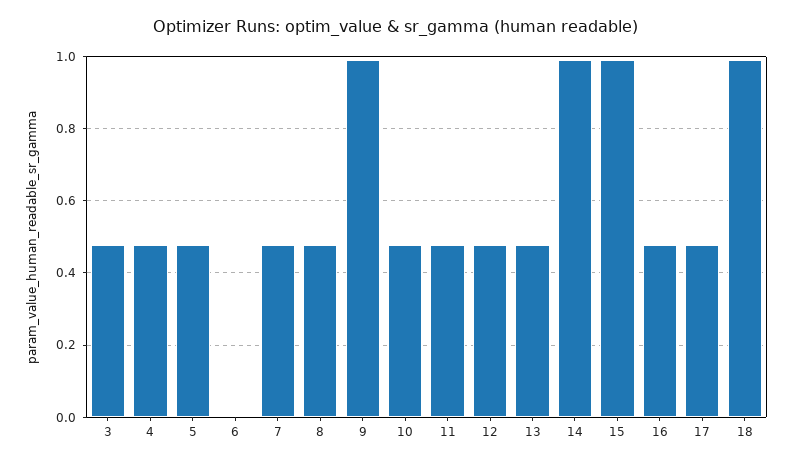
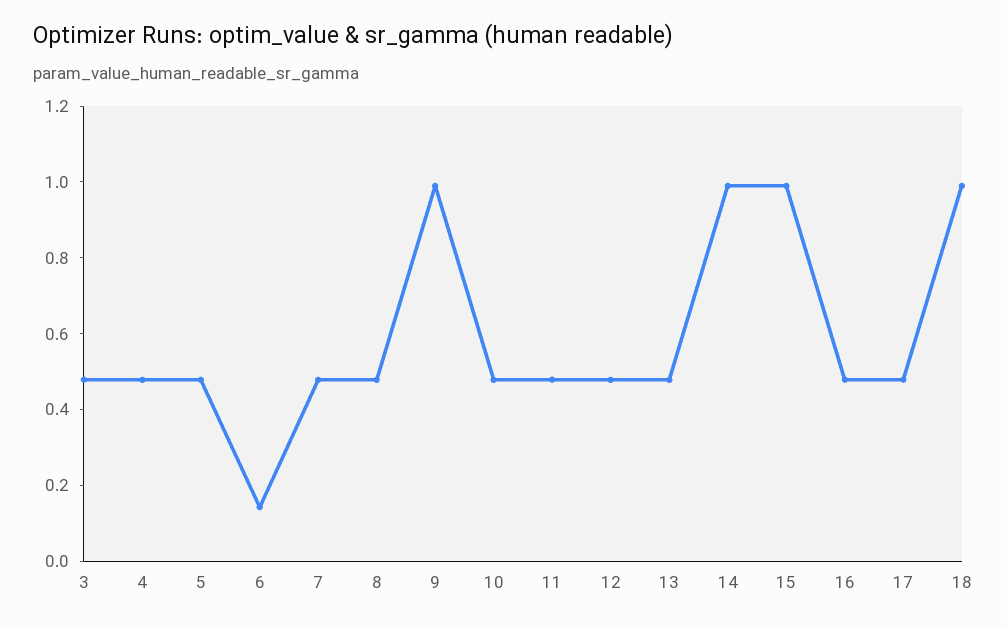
6: 0 -> 0.15

